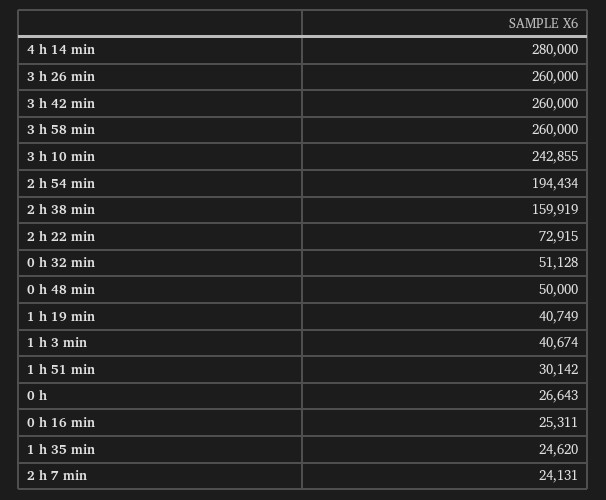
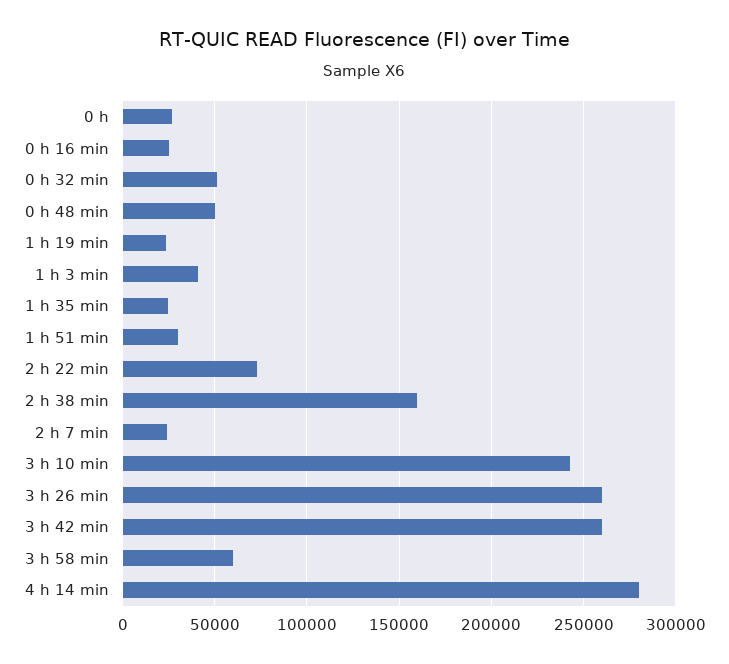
3 h 58 min: 260000 -> 60000
2 h 54 min: 194434 -> none
1 h 19 min: 40749 -> 25000

